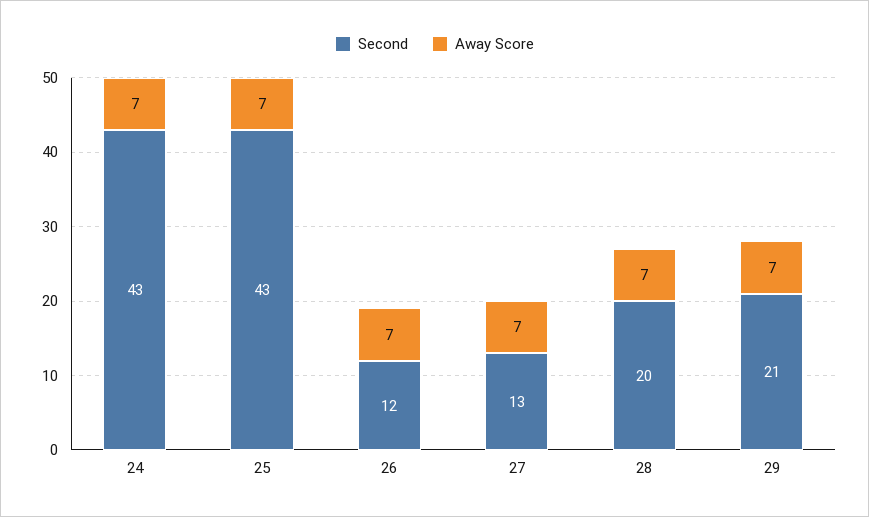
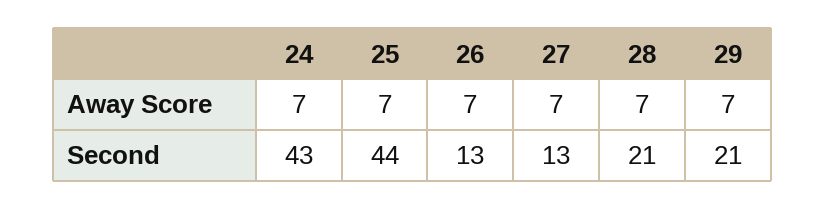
Second, 25: 43 -> 44
Second, 26: 12 -> 13
Second, 28: 20 -> 21

